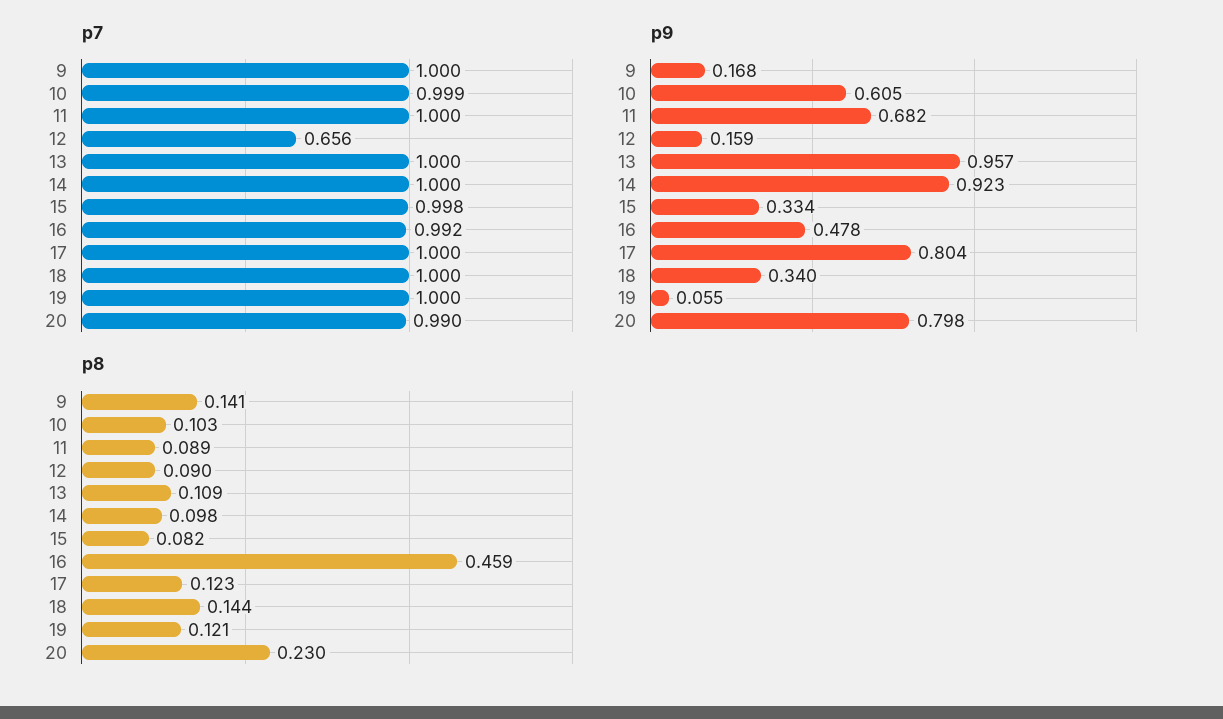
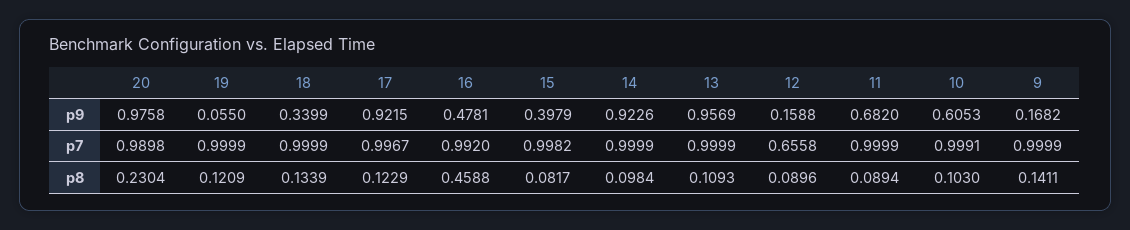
p7, 17: 1 -> 0.9967
p9, 15: 0.334 -> 0.3979
p9, 17: 0.804 -> 0.9215
p9, 20: 0.798 -> 0.9758
p8, 18: 0.144 -> 0.1339

